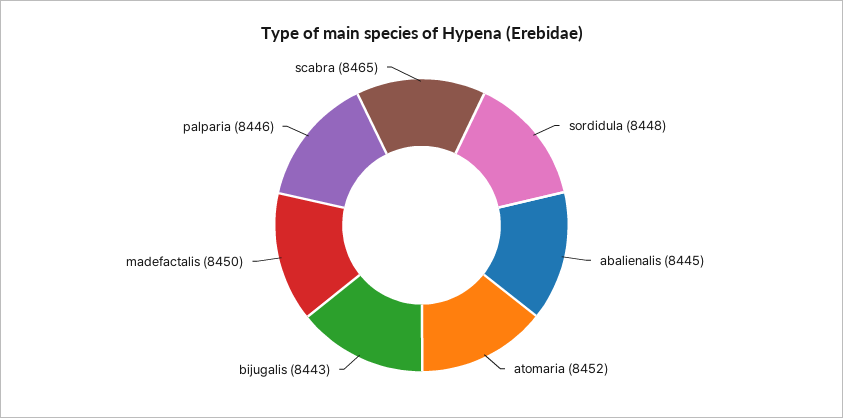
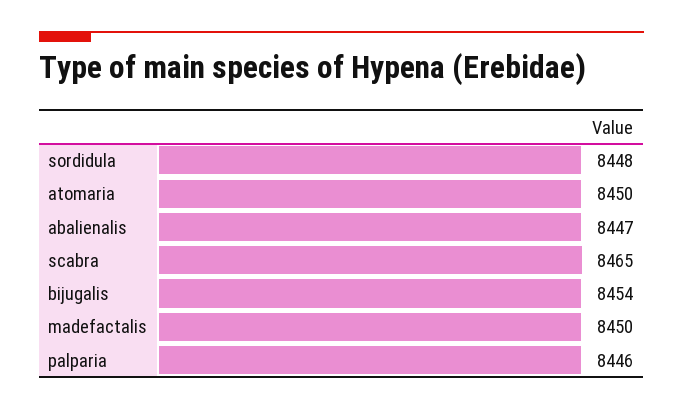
abalienalis: 8445 -> 8447
atomaria: 8452 -> 8450
bijugalis: 8443 -> 8454

